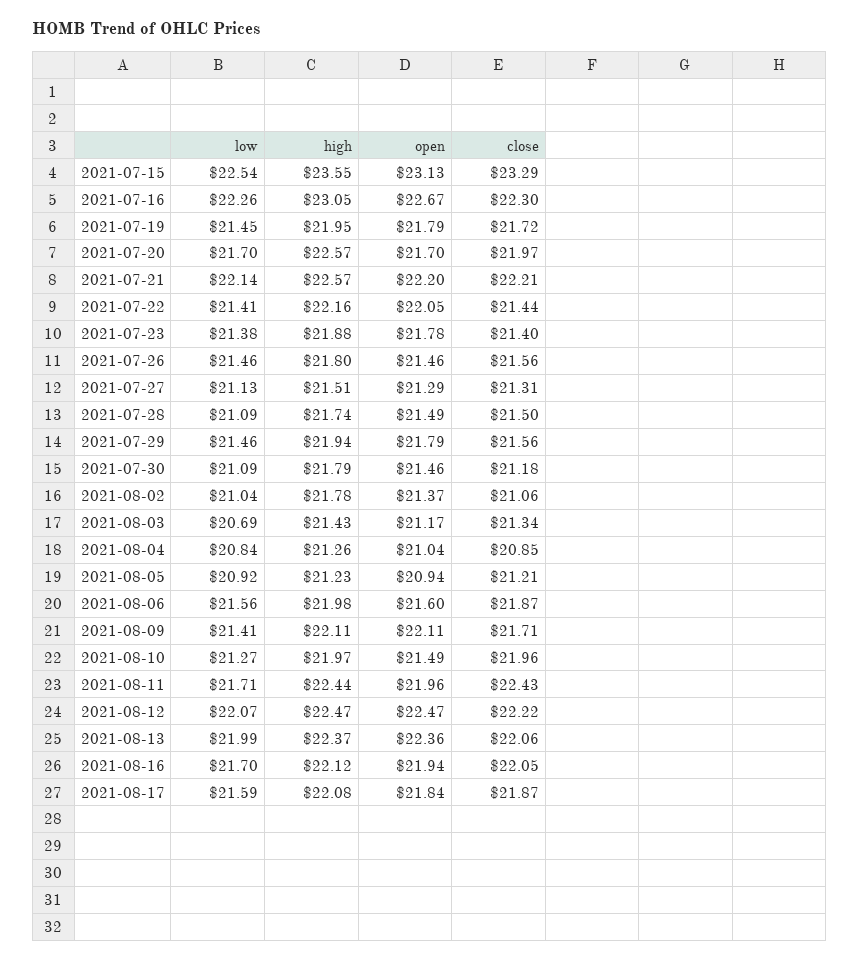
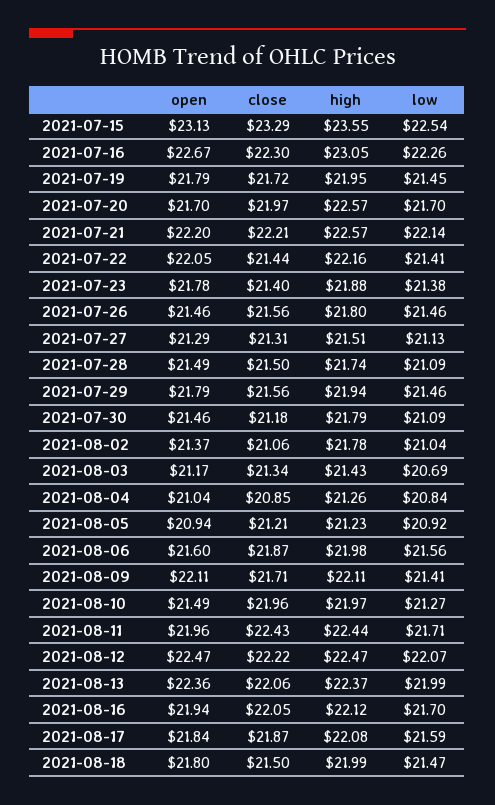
open, 2021-08-18: none -> 21.8
close, 2021-08-18: none -> 21.5
high, 2021-08-18: none -> 21.99
low, 2021-08-18: none -> 21.47

